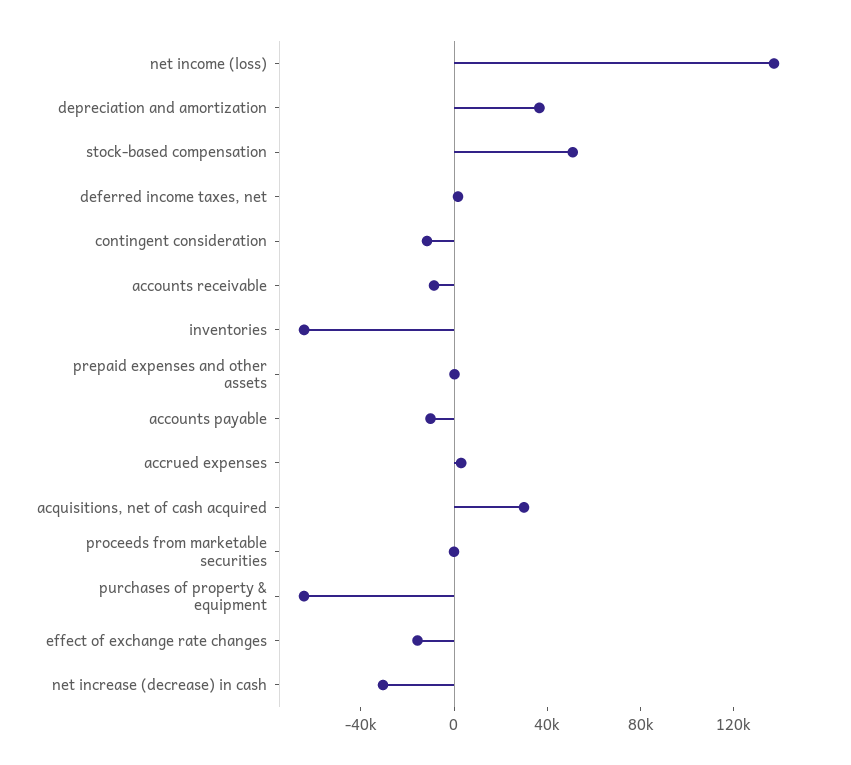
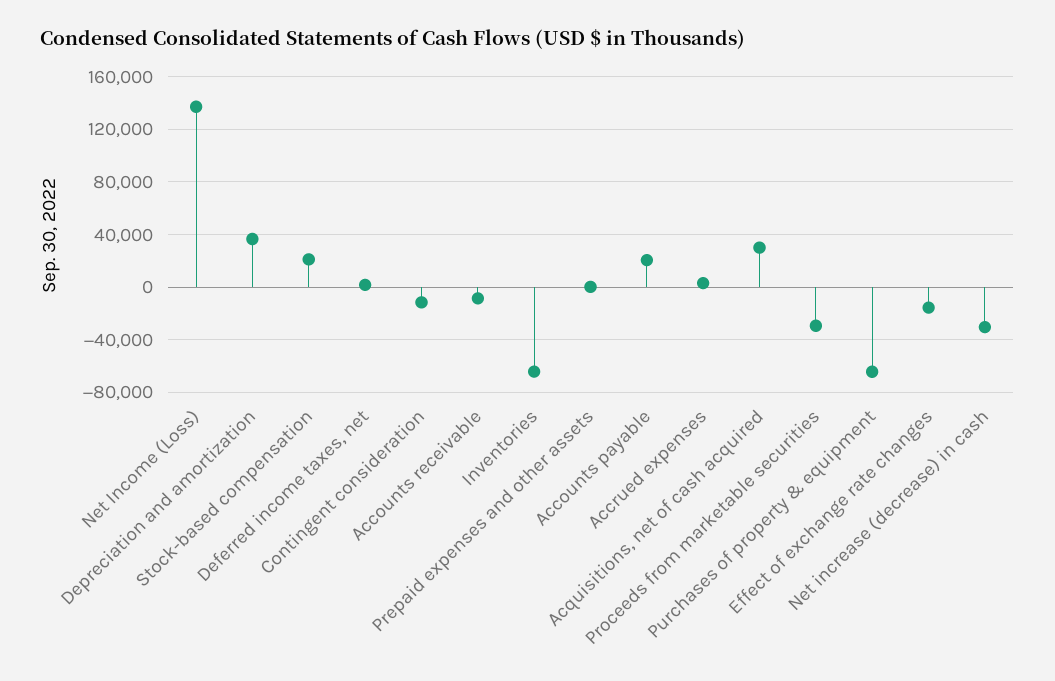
stock-based compensation: 50000 -> 20000
accounts payable: -10000 -> 20000
proceeds from marketable securities: 0 -> -30000

